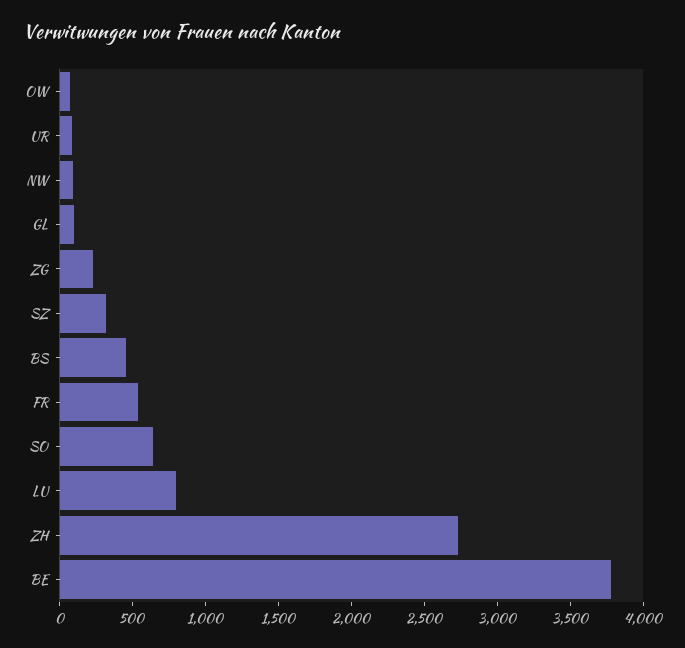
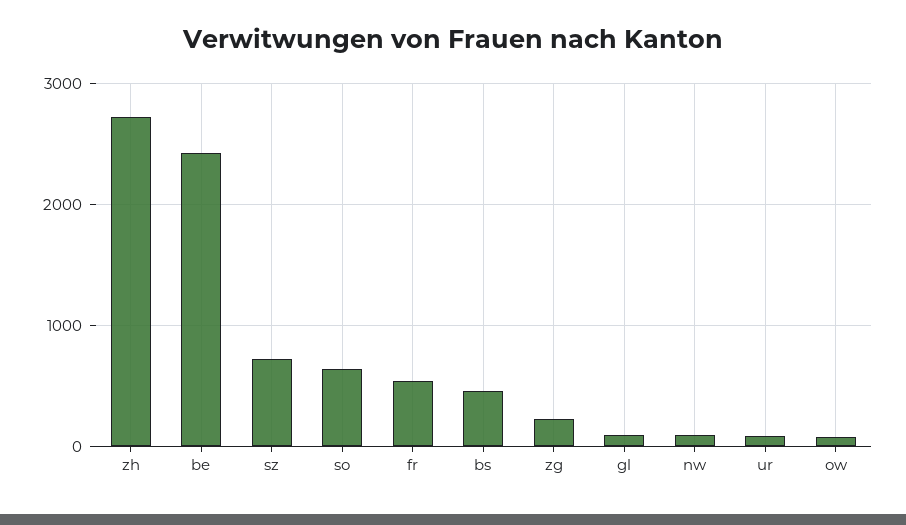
SZ: 300 -> 700
LU: 800 -> none
BE: 3800 -> 2400

